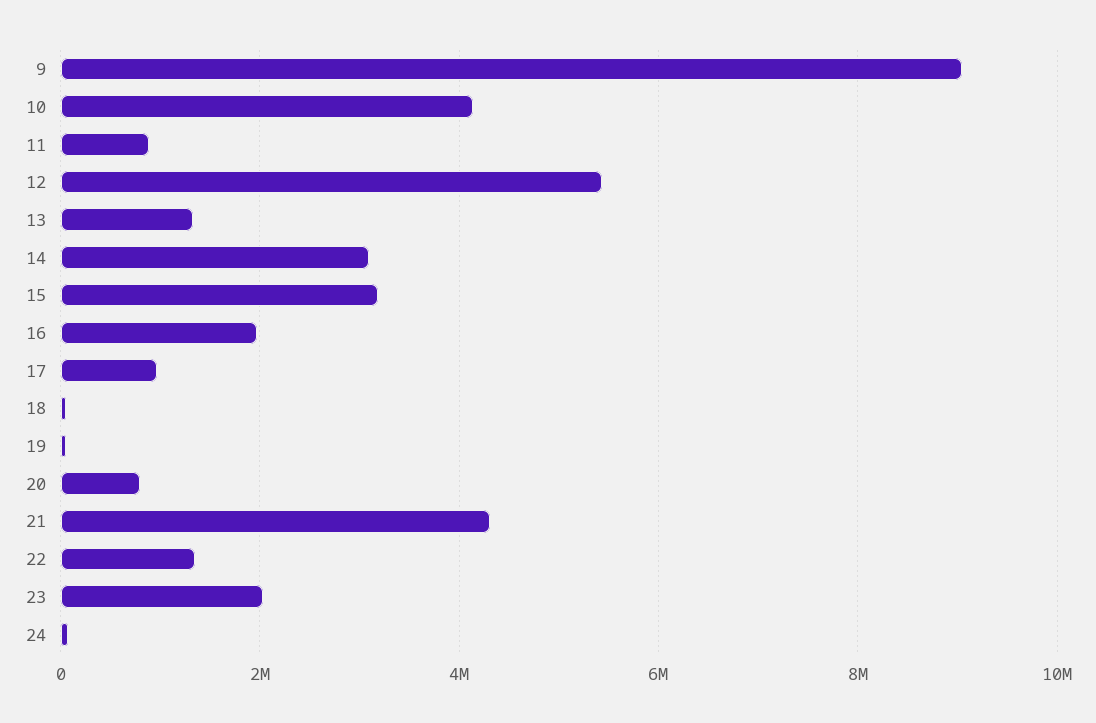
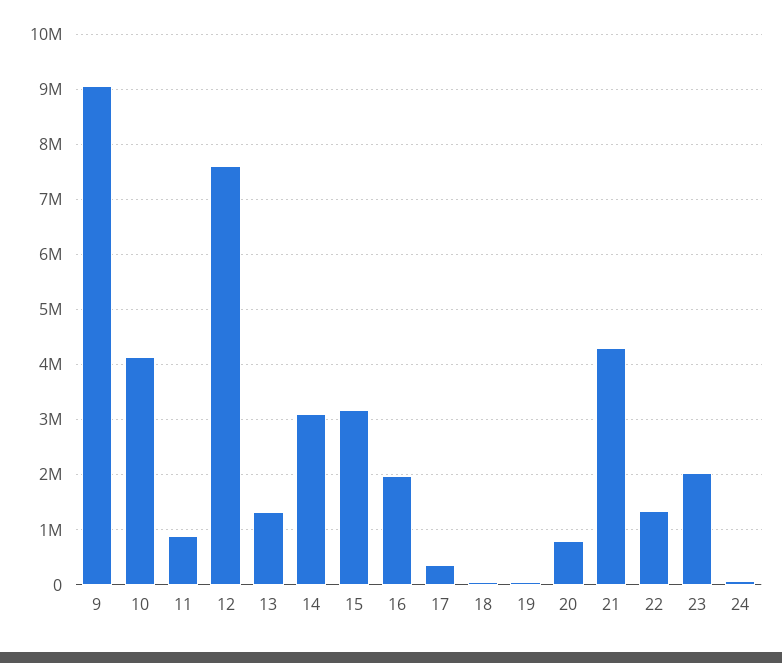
12: 5400000 -> 7600000
17: 1000000 -> 400000

